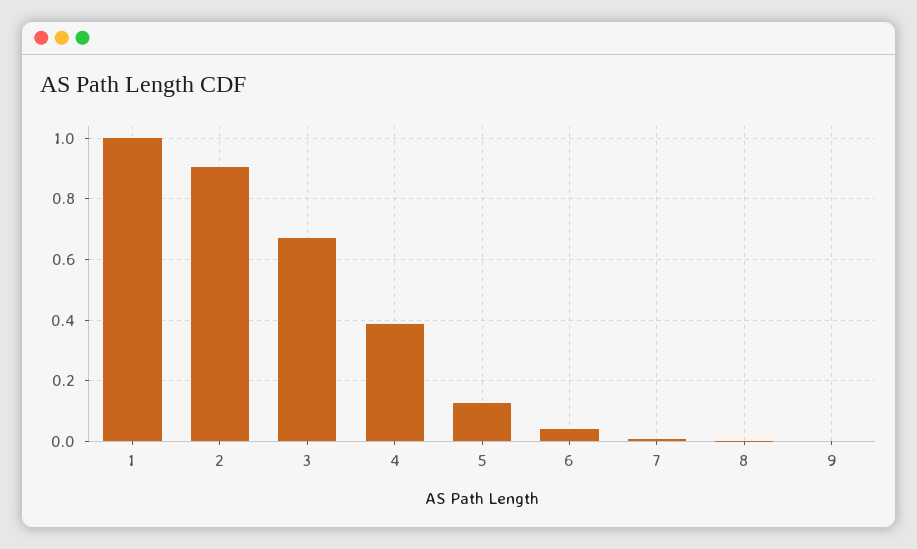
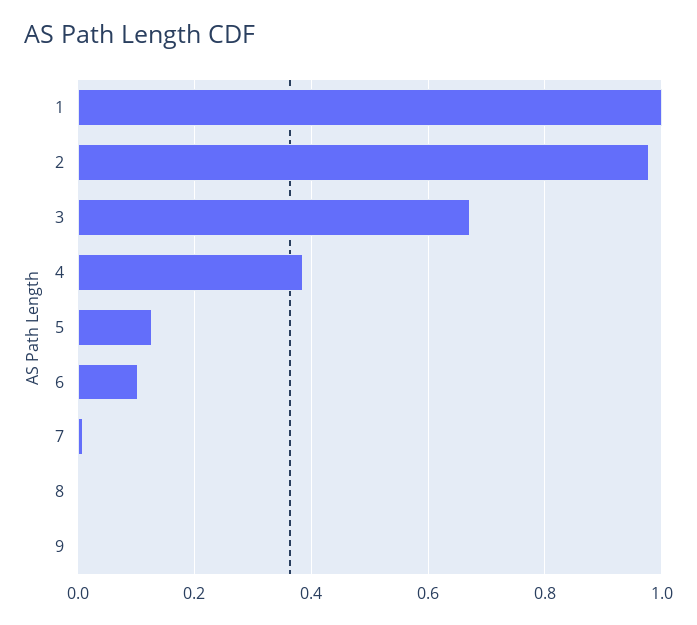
2: 0.9 -> 0.98
6: 0.04 -> 0.1

